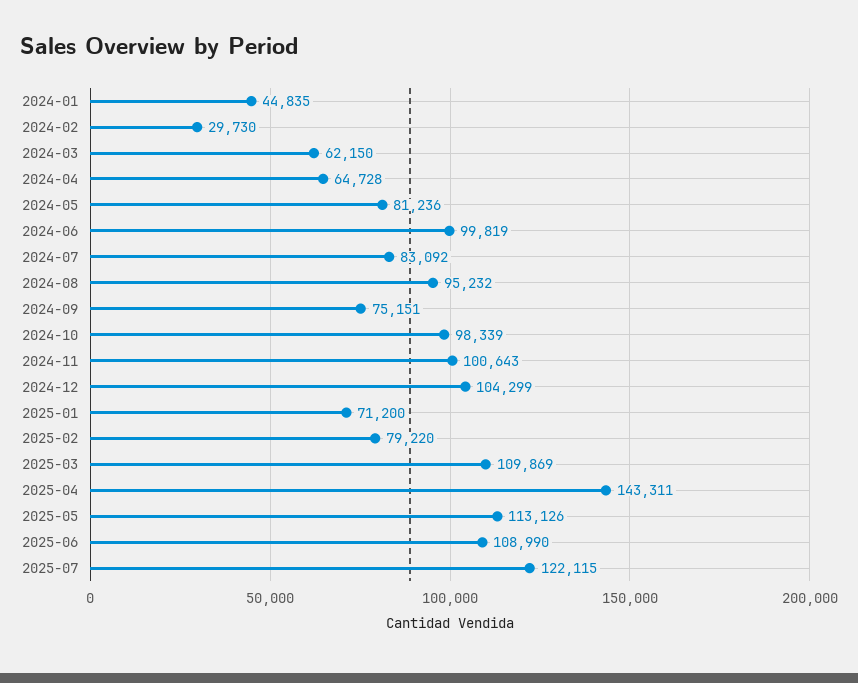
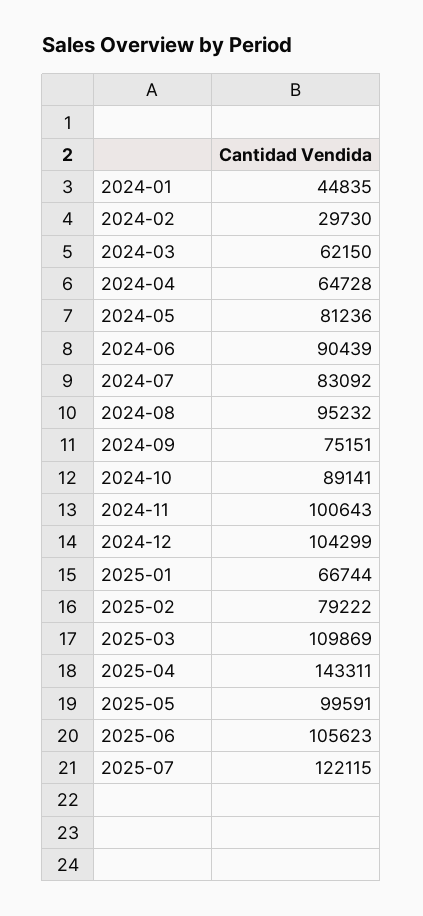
2024-06: 99819 -> 90439
2024-10: 98339 -> 89141
2025-01: 71200 -> 66744
2025-02: 79220 -> 79222
2025-05: 113126 -> 99591
2025-06: 108990 -> 105623

